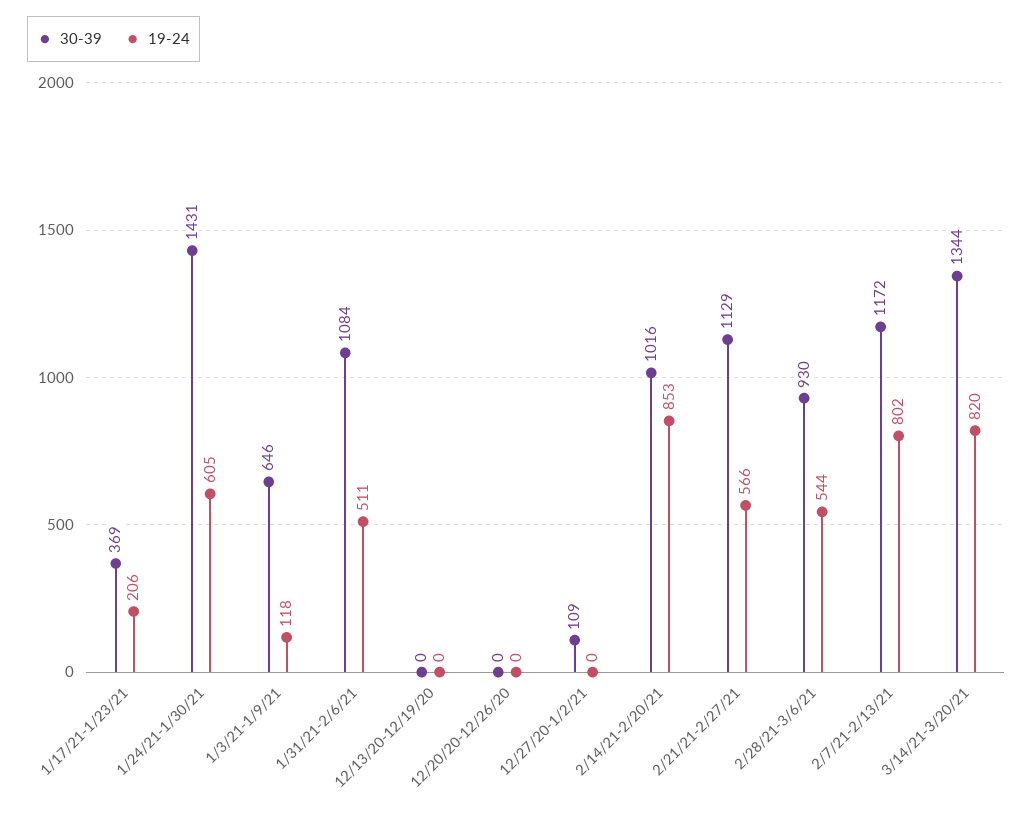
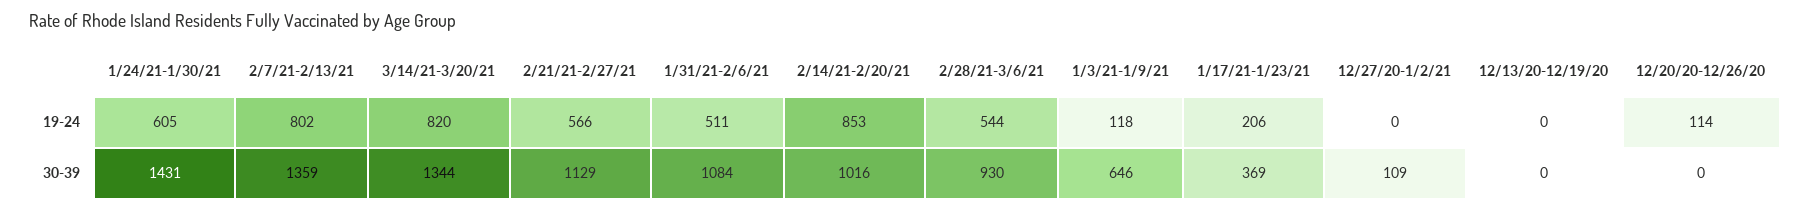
19-24, 12/20/20-12/26/20: 0 -> 114
30-39, 2/7/21-2/13/21: 1172 -> 1359

